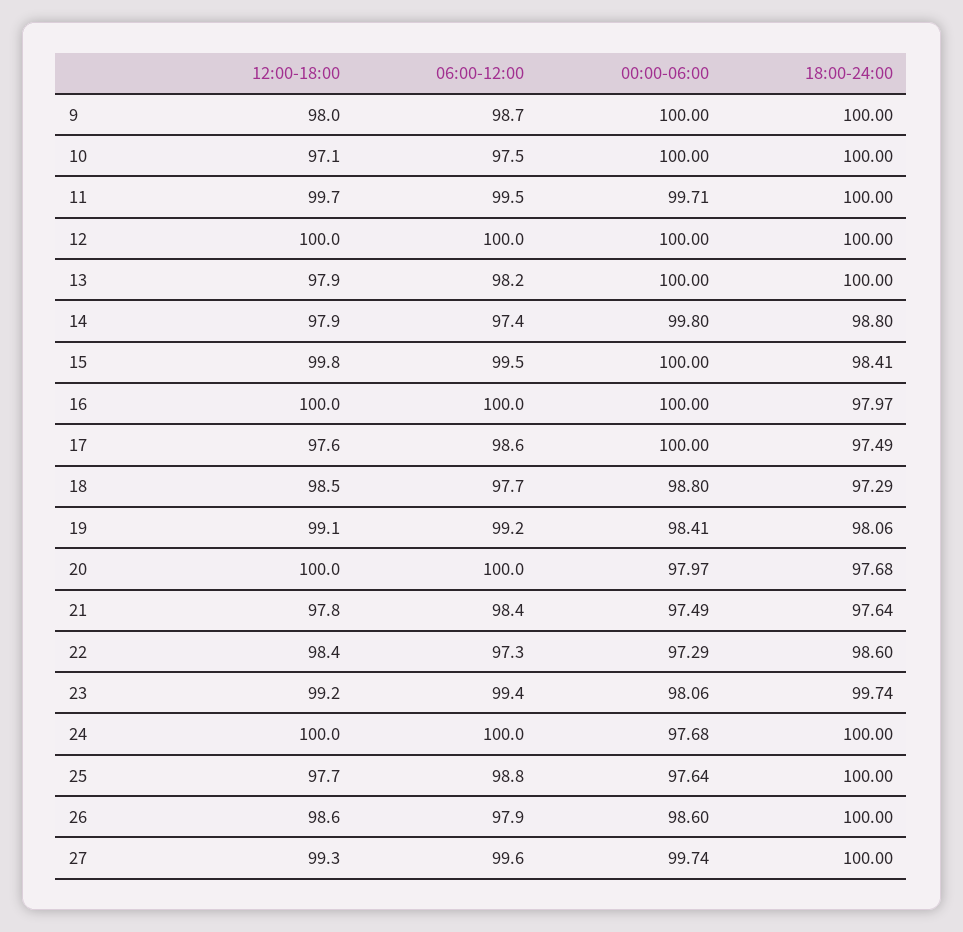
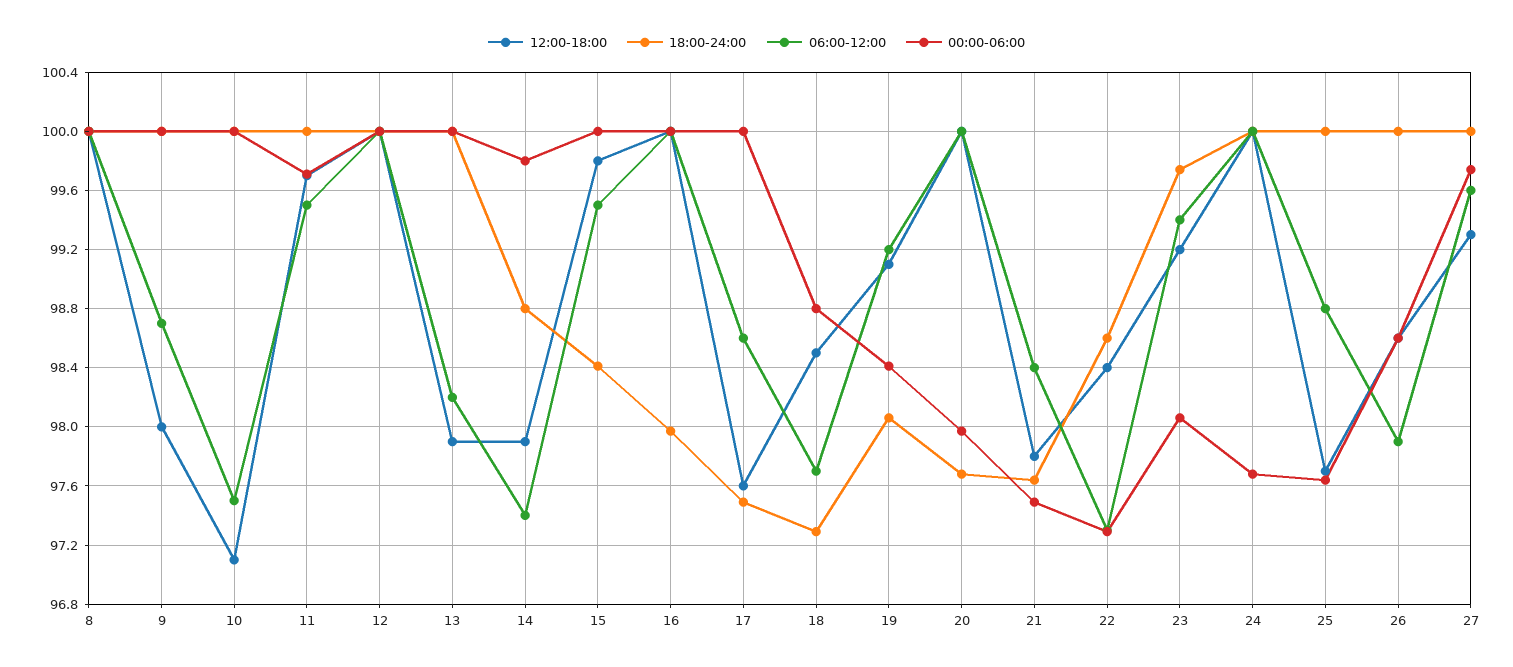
12:00-18:00, 8: none -> 100
18:00-24:00, 8: none -> 100
06:00-12:00, 8: none -> 100
00:00-06:00, 8: none -> 100

